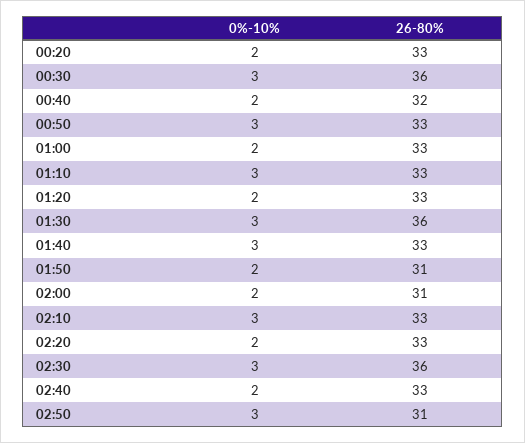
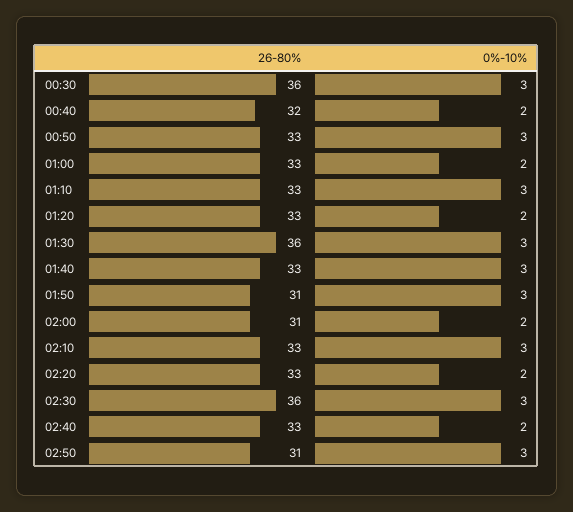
0%-10%, 00:20: 2 -> none
26-80%, 00:20: 33 -> none
0%-10%, 01:50: 2 -> 3

